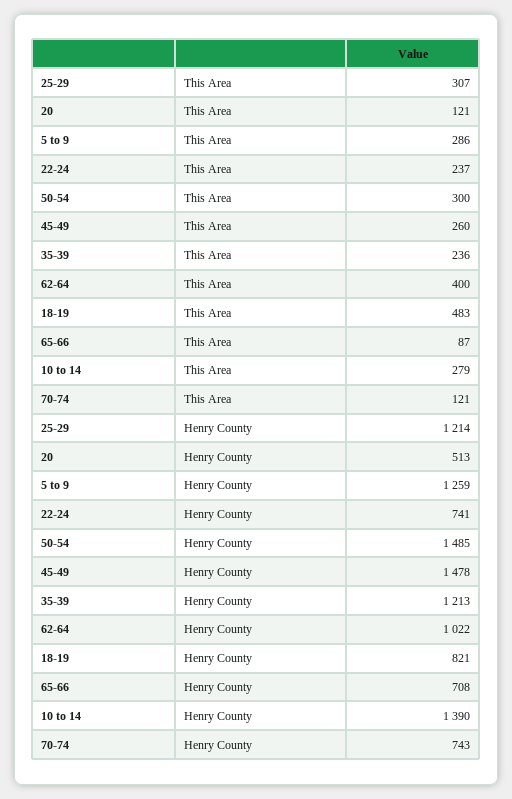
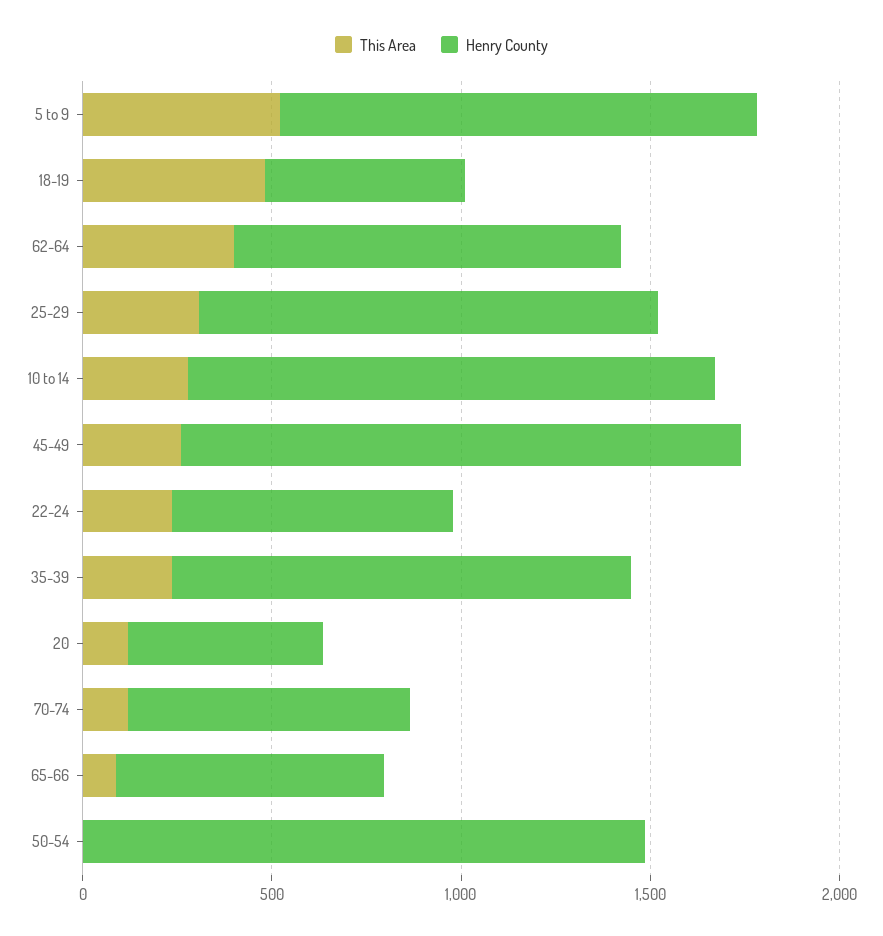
This Area, 5 to 9: 286 -> 500
This Area, 50-54: 300 -> 0
Henry County, 18-19: 821 -> 500

